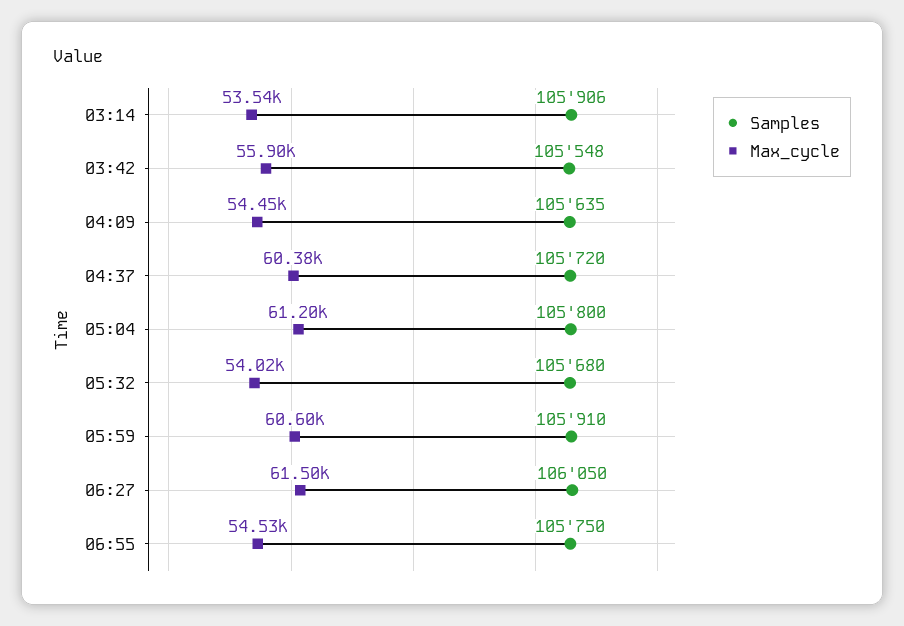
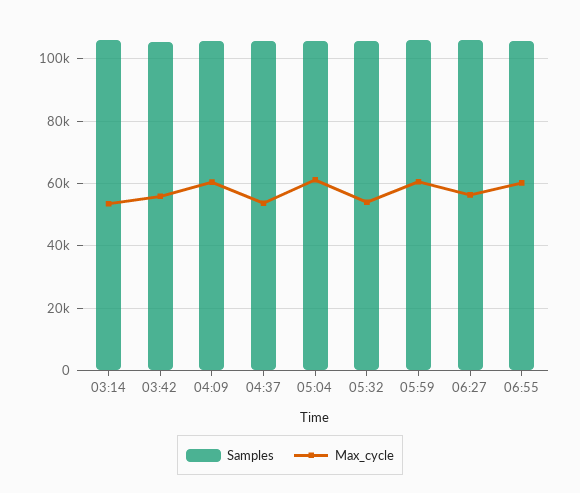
Max_cycle, 04:09: 54450 -> 60000
Max_cycle, 04:37: 60380 -> 54000
Max_cycle, 06:27: 61500 -> 56000
Max_cycle, 06:55: 54530 -> 60000

